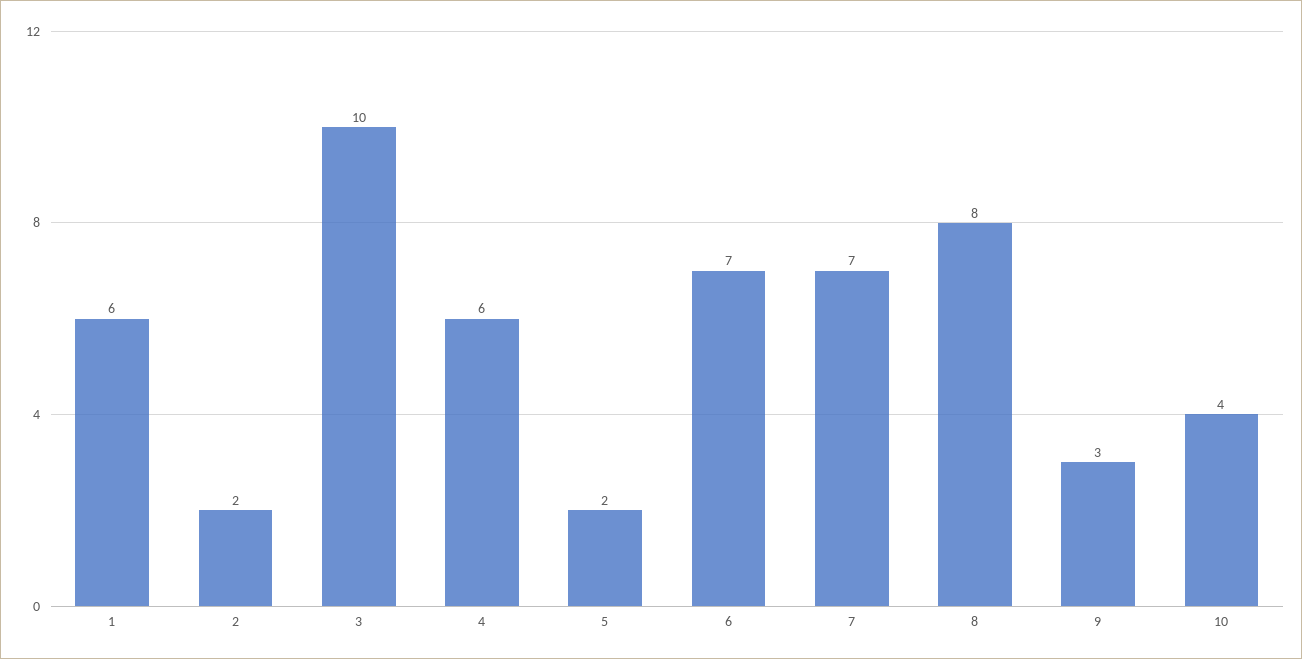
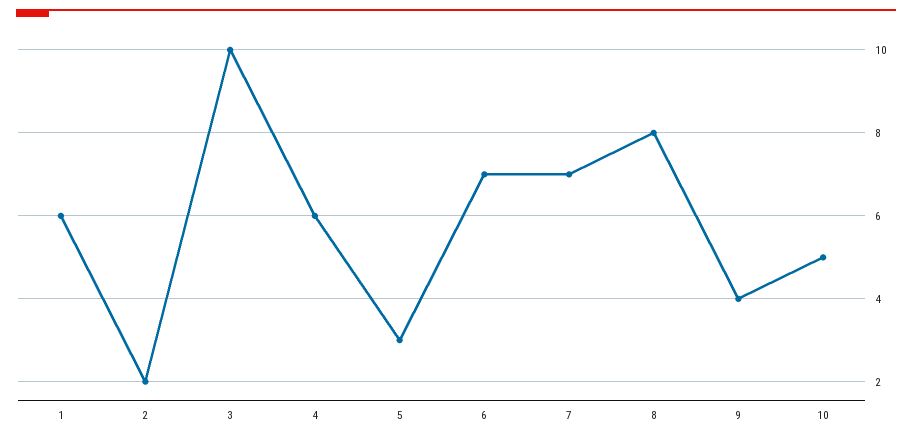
5: 2 -> 3
9: 3 -> 4
10: 4 -> 5

